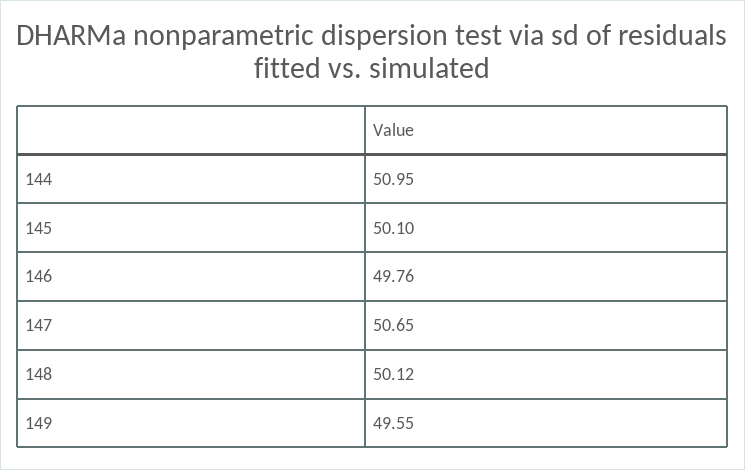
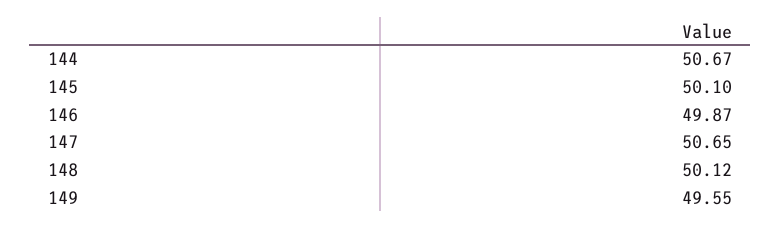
144: 50.95 -> 50.67
146: 49.76 -> 49.87

